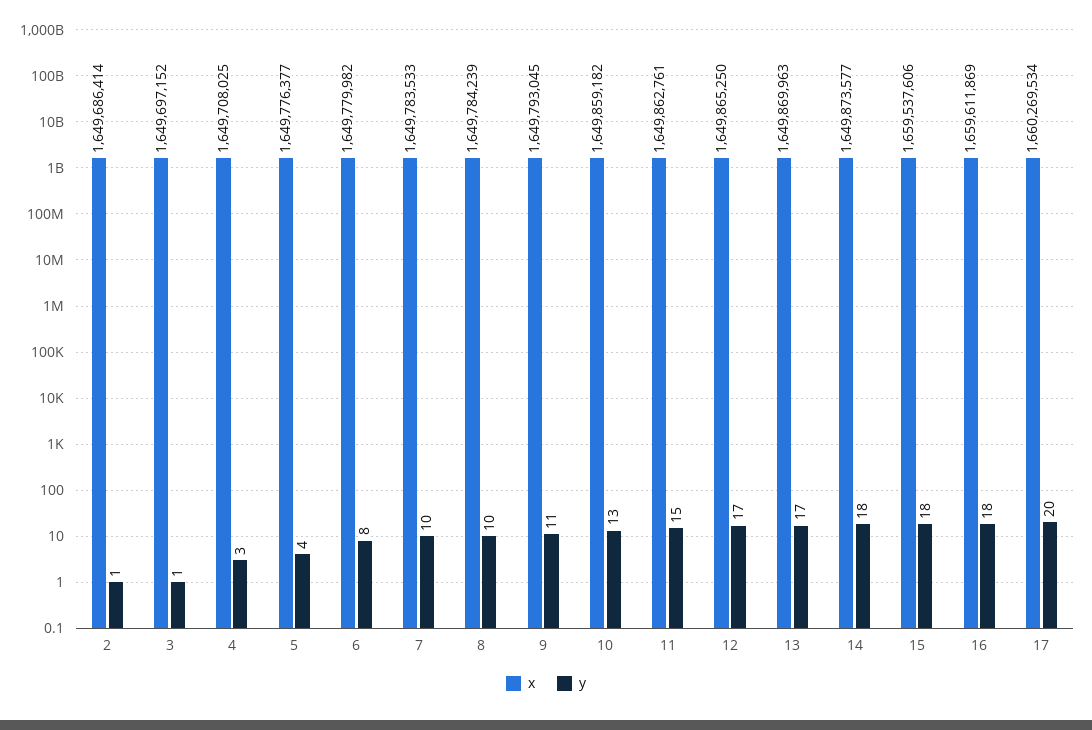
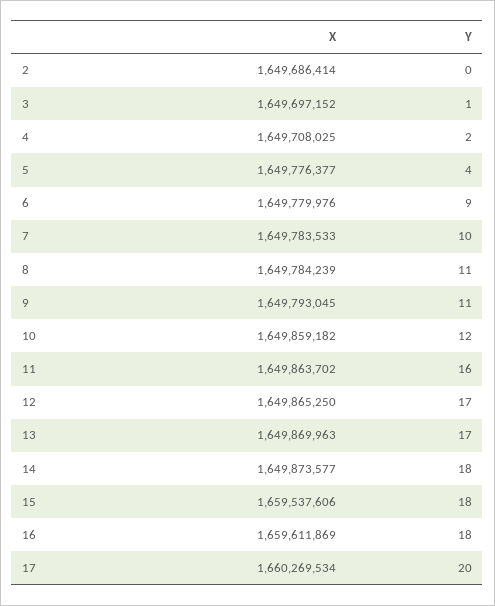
y, 2: 1 -> 0
y, 4: 3 -> 2
x, 6: 1649779982 -> 1649779976
y, 6: 8 -> 9
y, 8: 10 -> 11
y, 10: 13 -> 12
x, 11: 1649862761 -> 1649863702
y, 11: 15 -> 16

